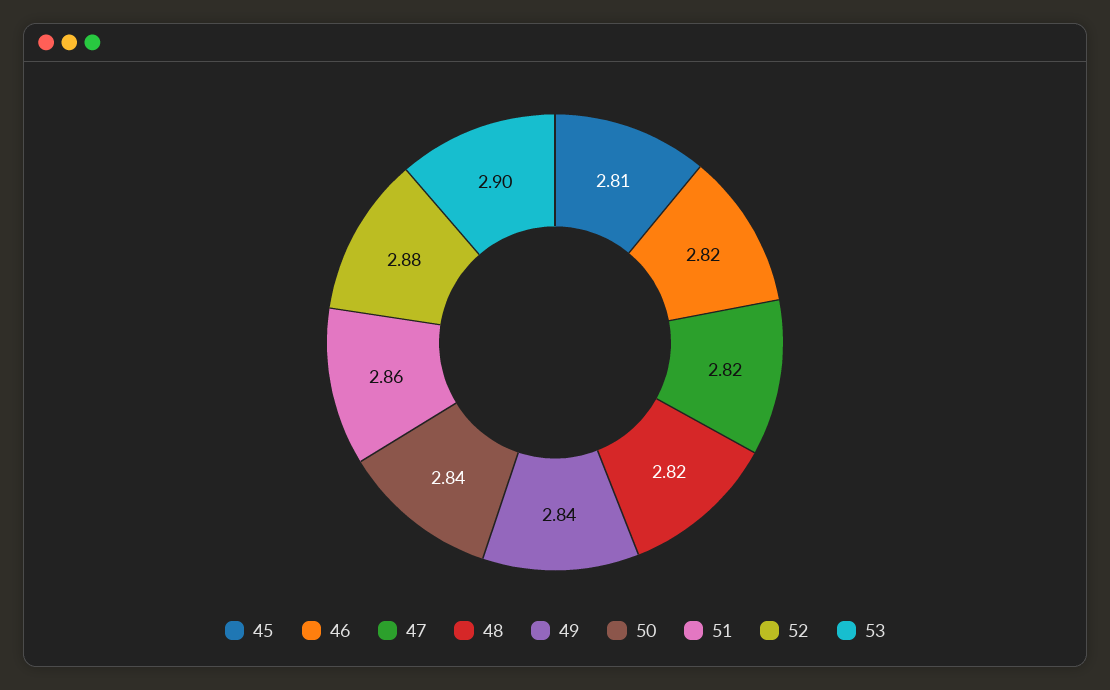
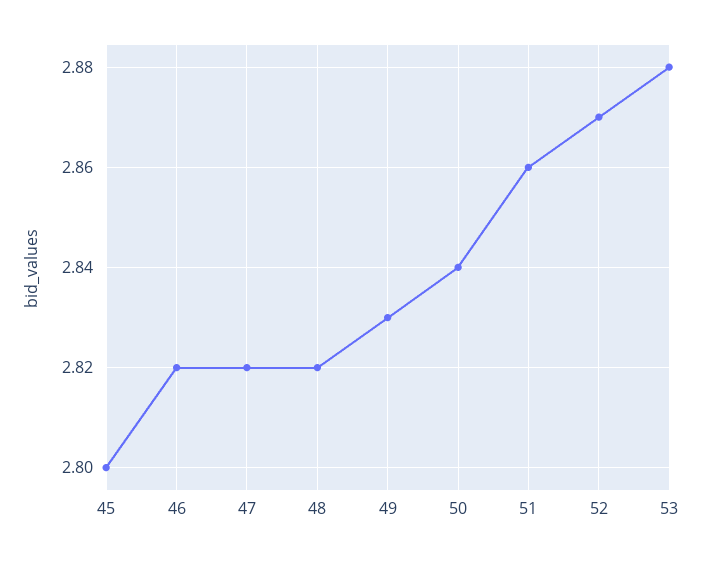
45: 2.81 -> 2.8
49: 2.84 -> 2.83
52: 2.88 -> 2.87
53: 2.9 -> 2.88

